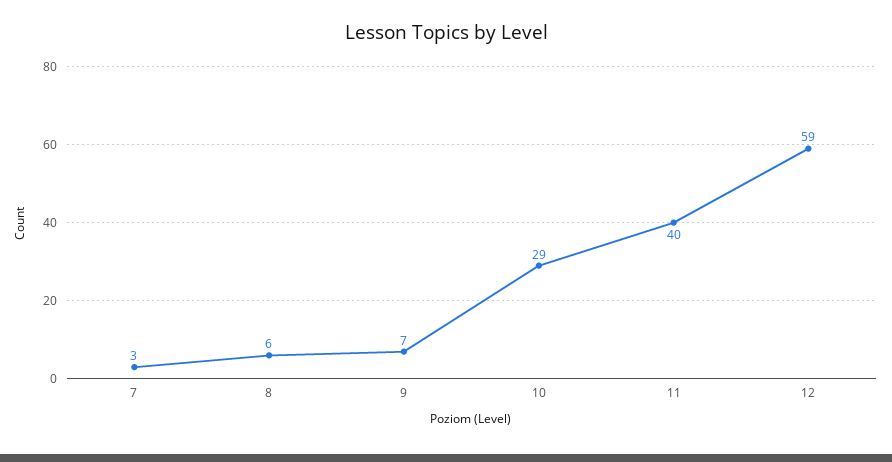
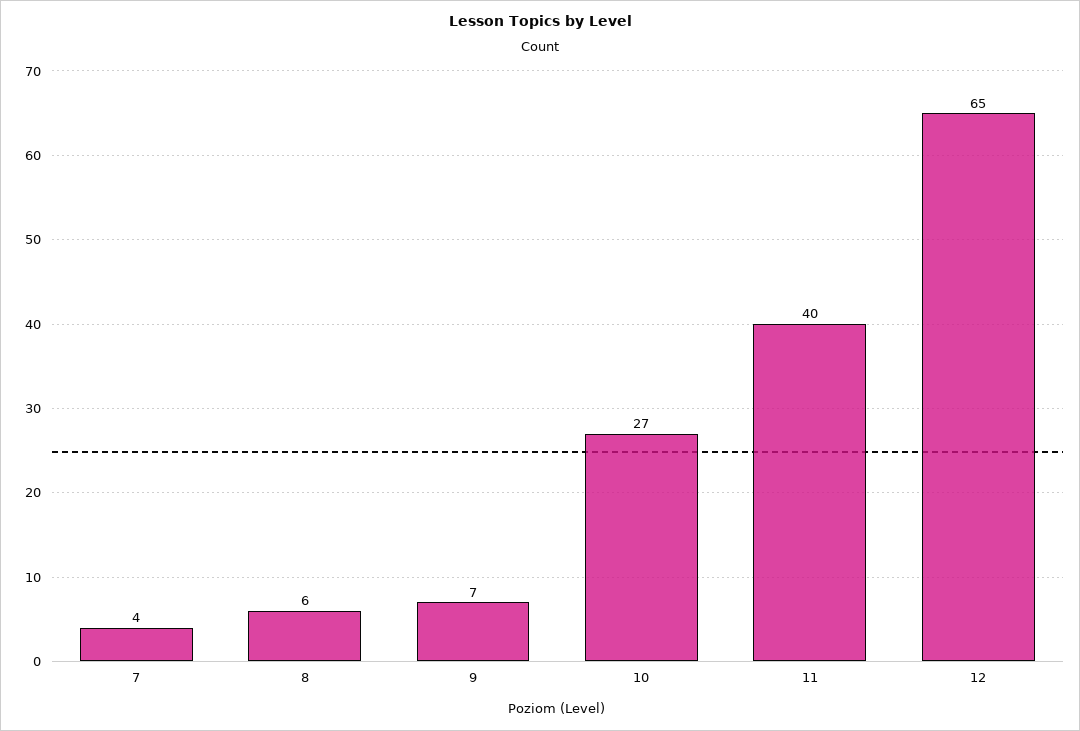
7: 3 -> 4
10: 29 -> 27
12: 59 -> 65

